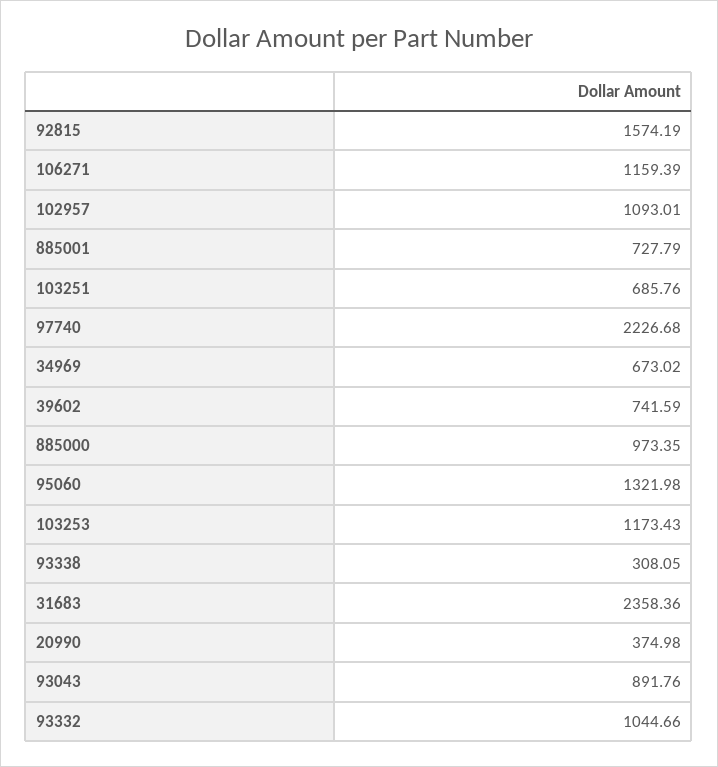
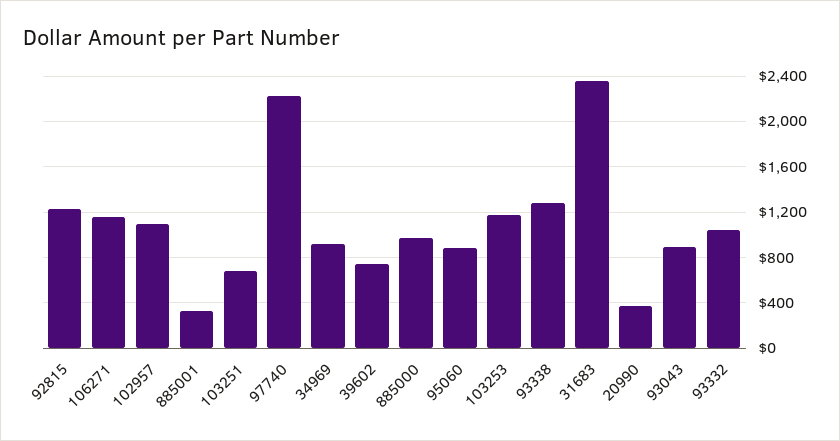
92815: 1574.19 -> 1200
885001: 727.79 -> 300
34969: 673.02 -> 900
95060: 1321.98 -> 900
93338: 308.05 -> 1300

